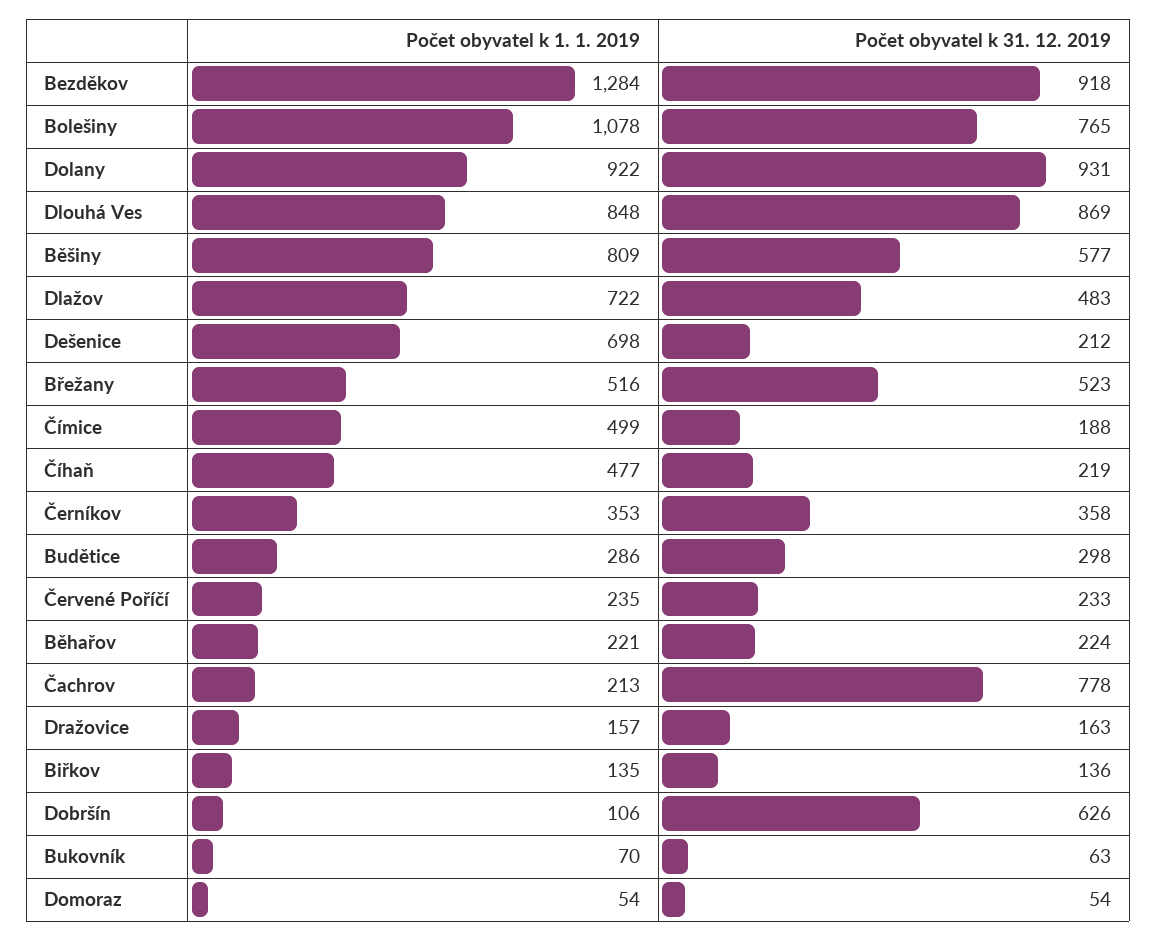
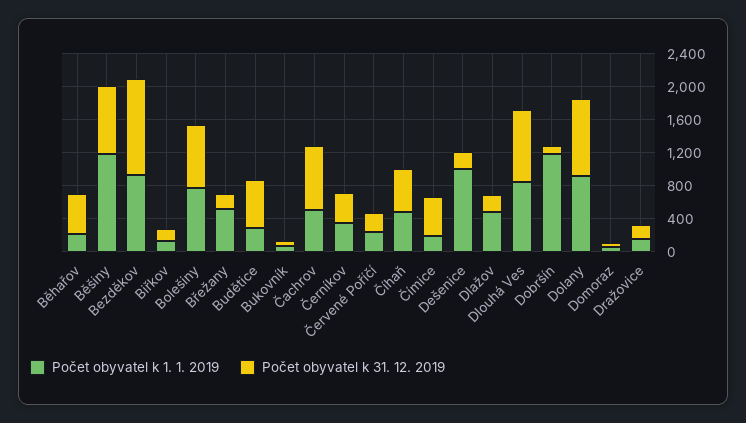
Počet obyvatel k 1. 1. 2019, Bezděkov: 1284 -> 900
Počet obyvatel k 31. 12. 2019, Bezděkov: 918 -> 1200
Počet obyvatel k 1. 1. 2019, Bolešiny: 1078 -> 800
Počet obyvatel k 1. 1. 2019, Běšiny: 809 -> 1200
Počet obyvatel k 31. 12. 2019, Běšiny: 577 -> 800
Počet obyvatel k 1. 1. 2019, Dlažov: 722 -> 500
Počet obyvatel k 31. 12. 2019, Dlažov: 483 -> 200
Počet obyvatel k 1. 1. 2019, Dešenice: 698 -> 1000
Počet obyvatel k 31. 12. 2019, Břežany: 523 -> 200
Počet obyvatel k 1. 1. 2019, Čímice: 499 -> 200
Počet obyvatel k 31. 12. 2019, Čímice: 188 -> 500
Počet obyvatel k 31. 12. 2019, Číhaň: 219 -> 500
Počet obyvatel k 31. 12. 2019, Budětice: 298 -> 600
Počet obyvatel k 31. 12. 2019, Běhařov: 224 -> 500
Počet obyvatel k 1. 1. 2019, Čachrov: 213 -> 500
Počet obyvatel k 1. 1. 2019, Dobršín: 106 -> 1200
Počet obyvatel k 31. 12. 2019, Dobršín: 626 -> 100

